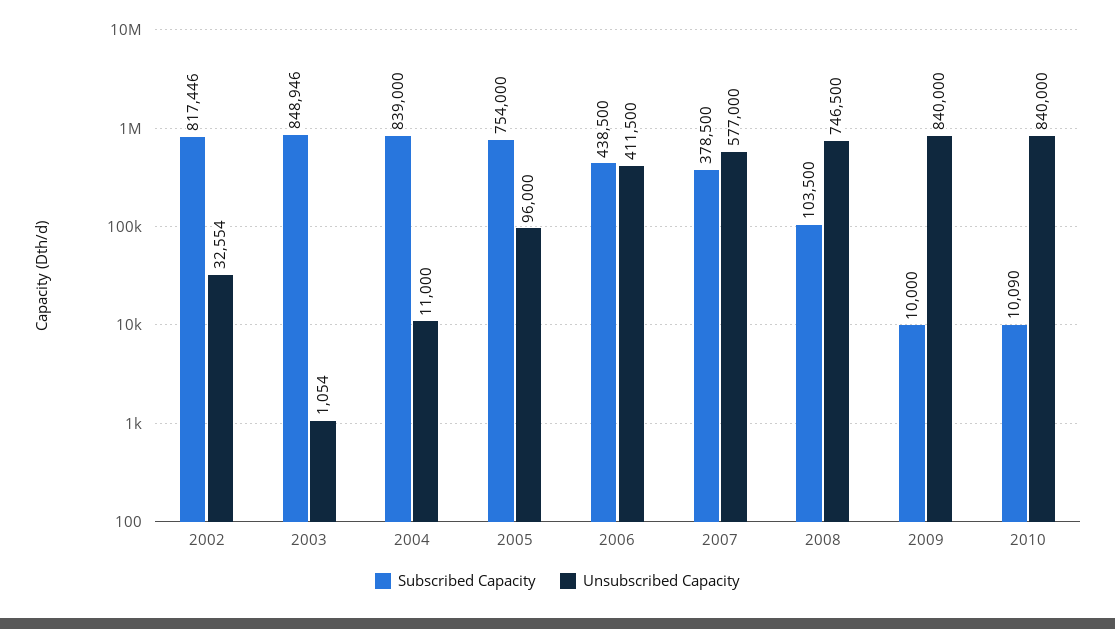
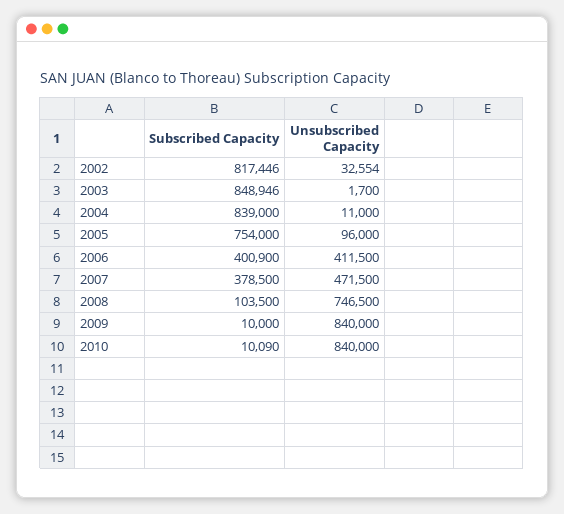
Unsubscribed Capacity, 2003: 1054 -> 1700
Subscribed Capacity, 2006: 438500 -> 400900
Unsubscribed Capacity, 2007: 577000 -> 471500

